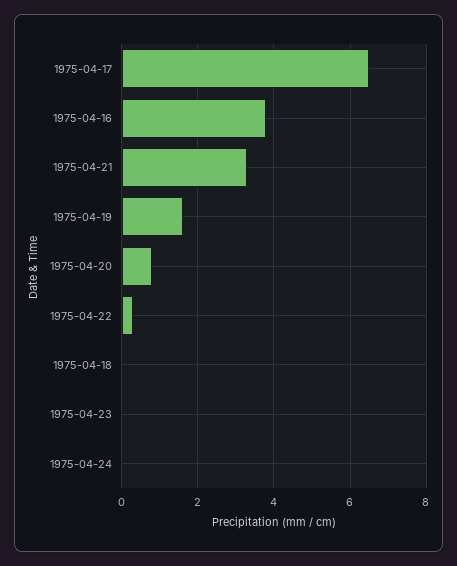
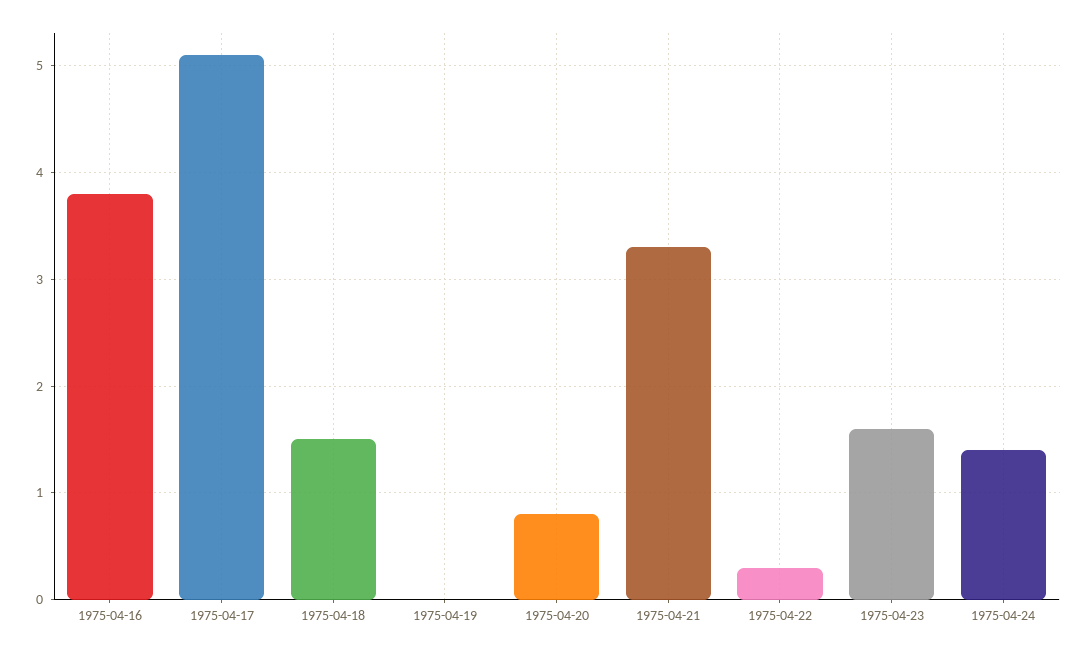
1975-04-17: 6.5 -> 5.1
1975-04-19: 1.5 -> 0
1975-04-18: 0 -> 1.5
1975-04-23: 0 -> 1.6
1975-04-24: 0 -> 1.4

